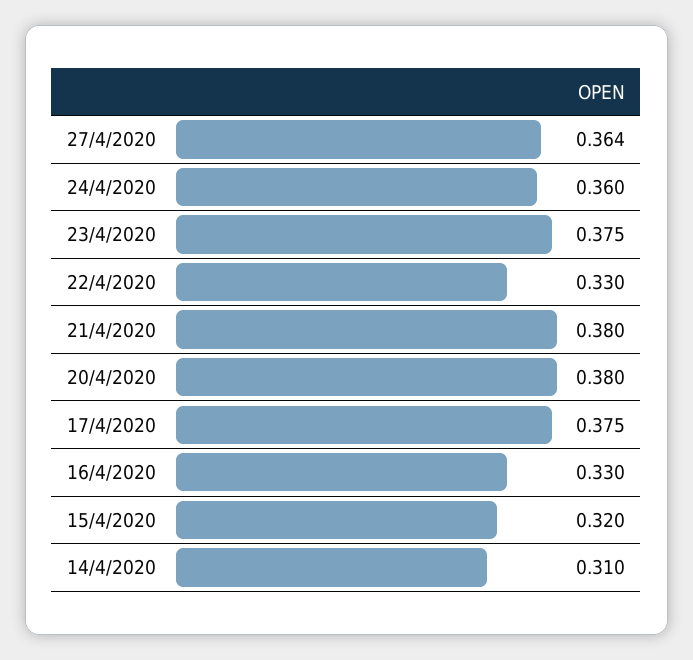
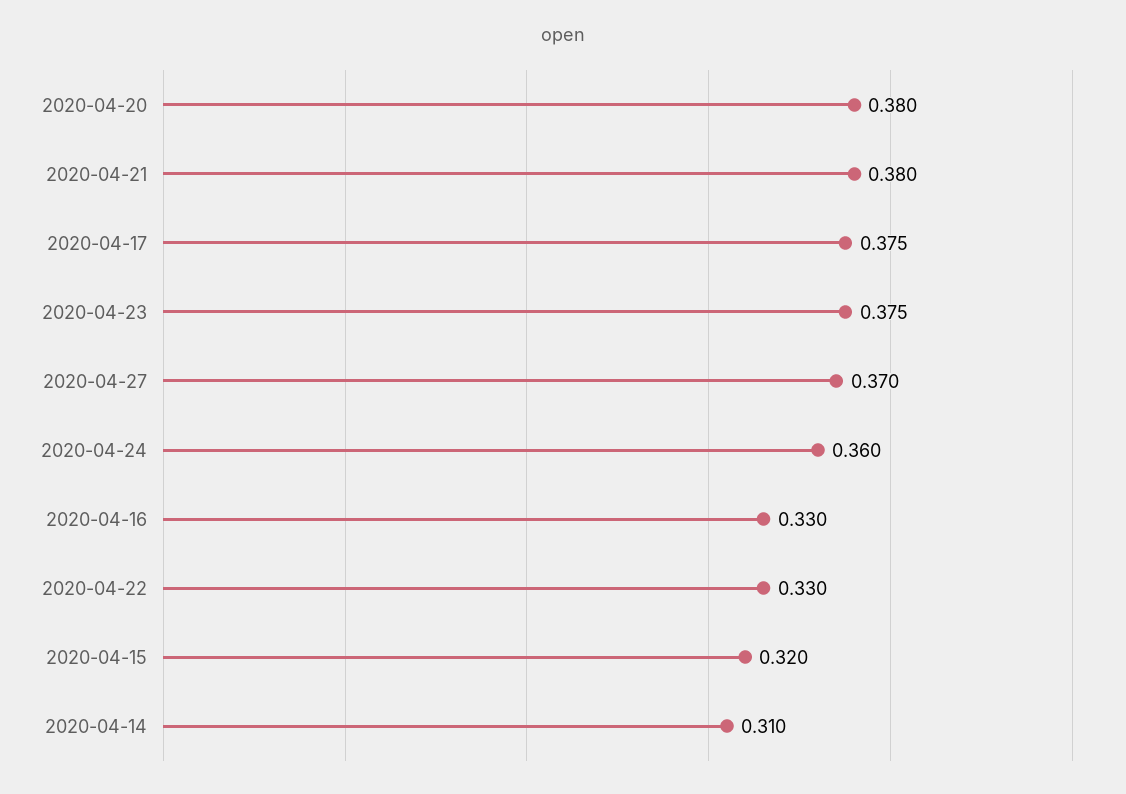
27/4/2020: 0.364 -> 0.37

